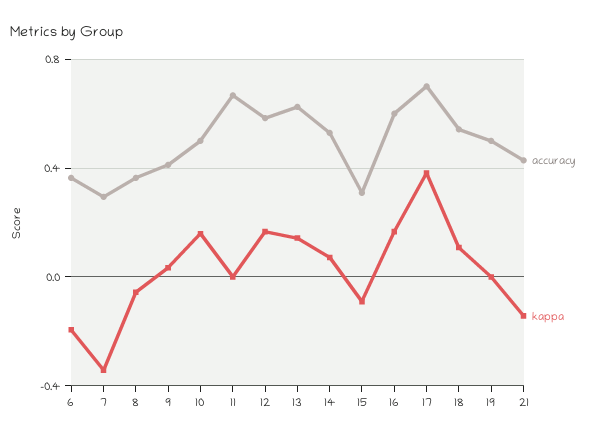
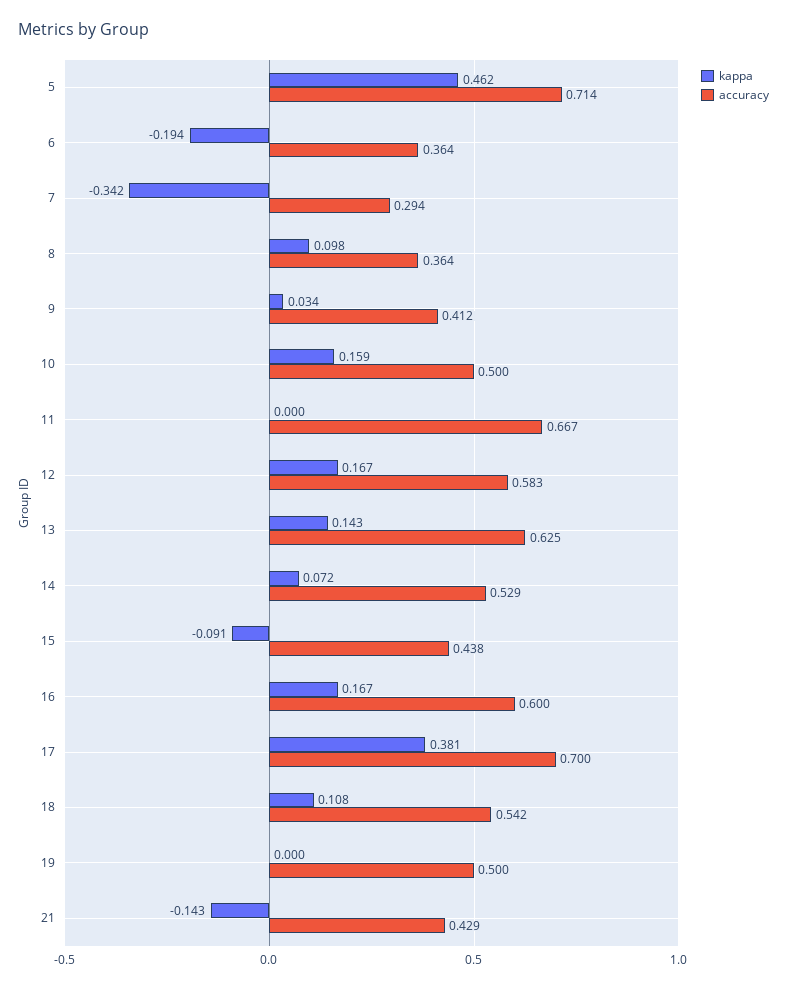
kappa, 8: -0.05 -> 0.098
accuracy, 15: 0.3 -> 0.438
kappa, 5: none -> 0.462
accuracy, 5: none -> 0.714

